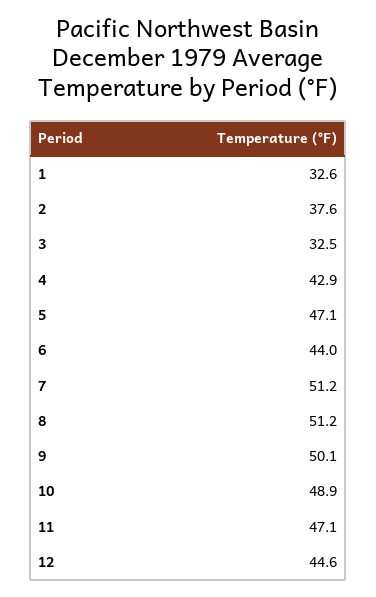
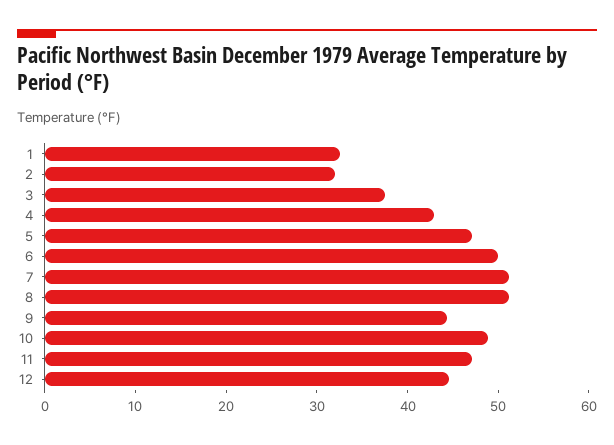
2: 37.6 -> 32
3: 32.5 -> 38
6: 44 -> 50
9: 50.1 -> 44

